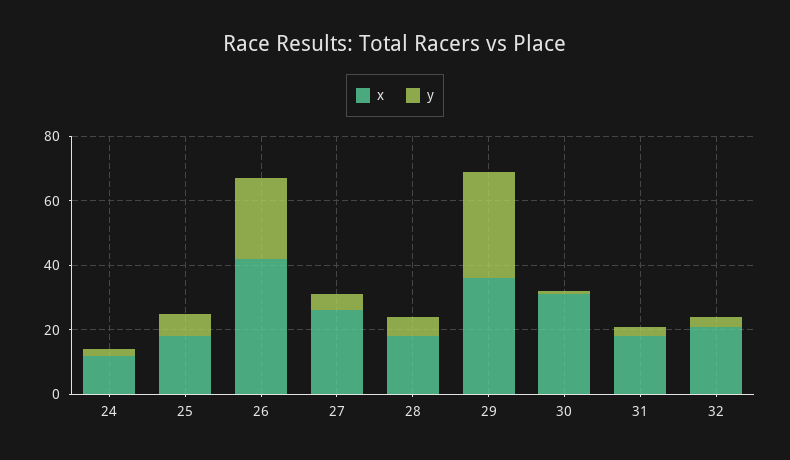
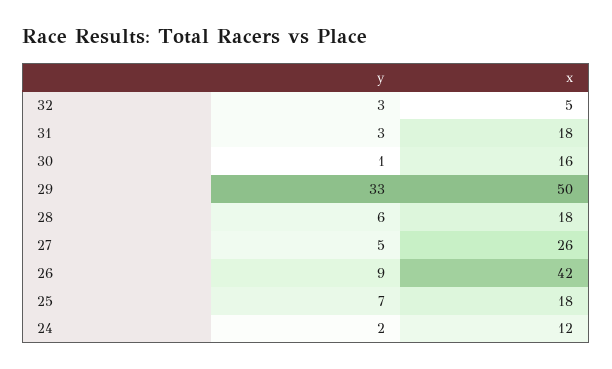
y, 26: 25 -> 9
x, 29: 35 -> 50
x, 30: 30 -> 16
x, 32: 20 -> 5

